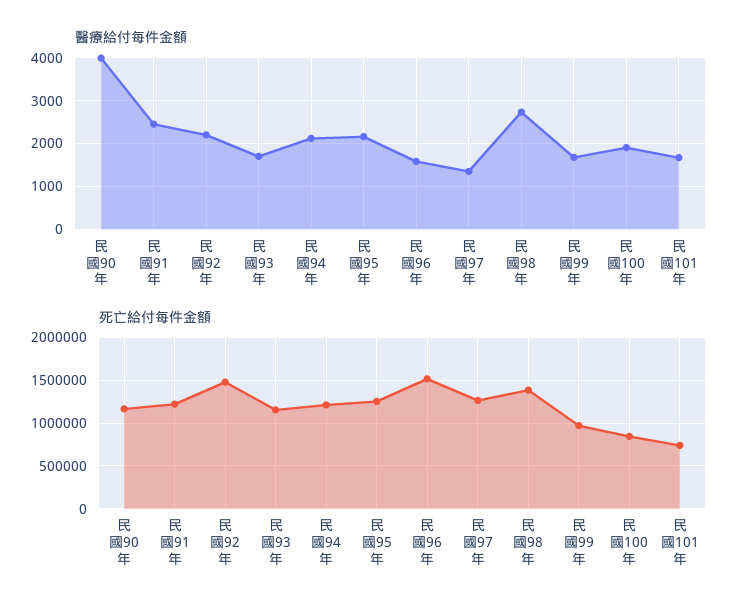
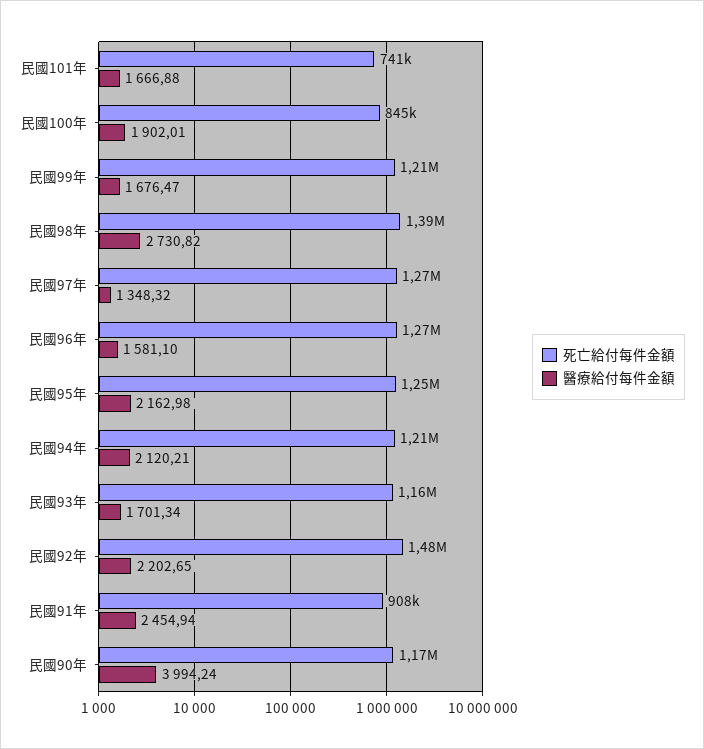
死亡給付每件金額, 民國91年: 1200000 -> 908000
死亡給付每件金額, 民國96年: 1500000 -> 1270000
死亡給付每件金額, 民國99年: 1000000 -> 1210000

